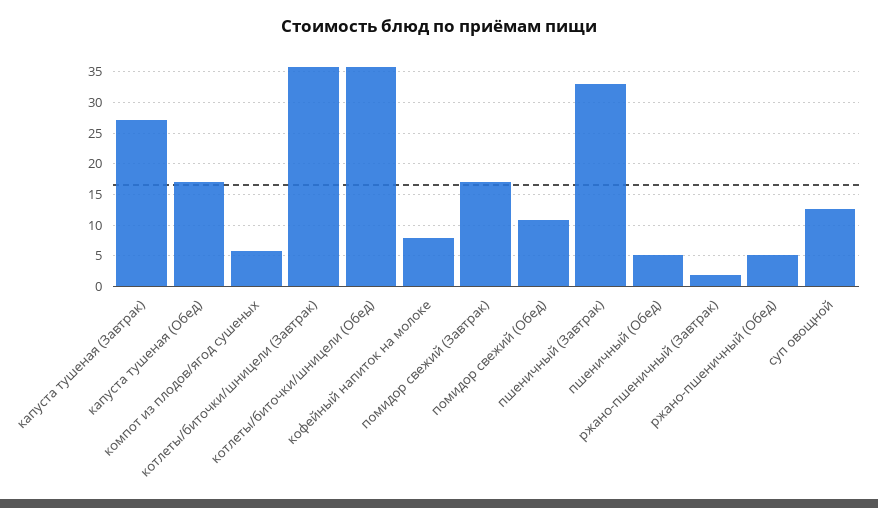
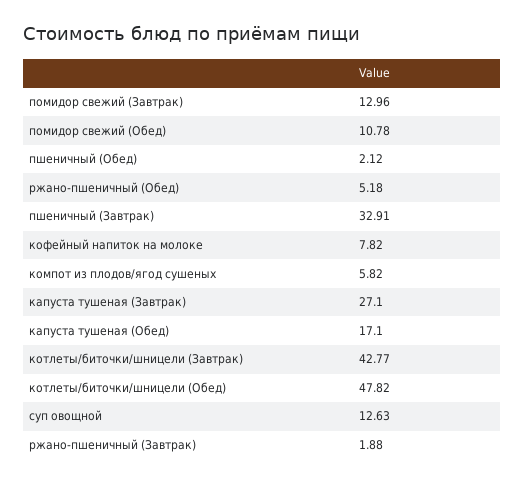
котлеты/биточки/шницели (Завтрак): 36 -> 42.77
котлеты/биточки/шницели (Обед): 36 -> 47.82
помидор свежий (Завтрак): 17 -> 12.96
пшеничный (Обед): 5 -> 2.12

